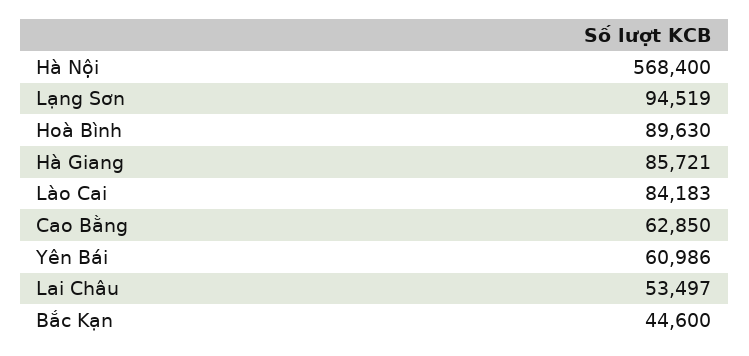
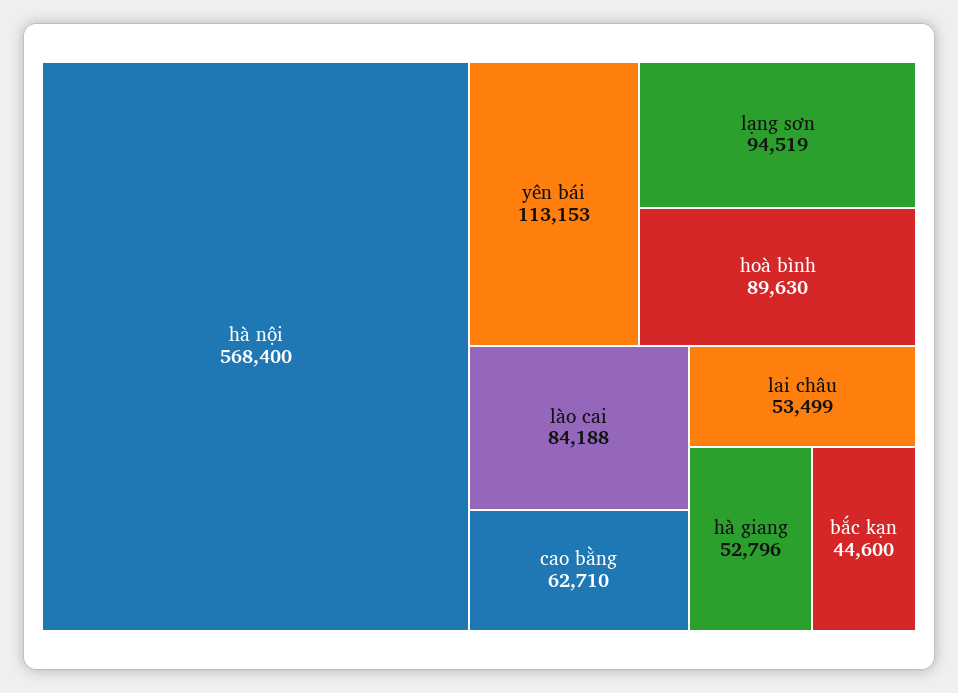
Hà Giang: 85721 -> 52796
Lào Cai: 84183 -> 84188
Cao Bằng: 62850 -> 62710
Yên Bái: 60986 -> 113153
Lai Châu: 53497 -> 53499

